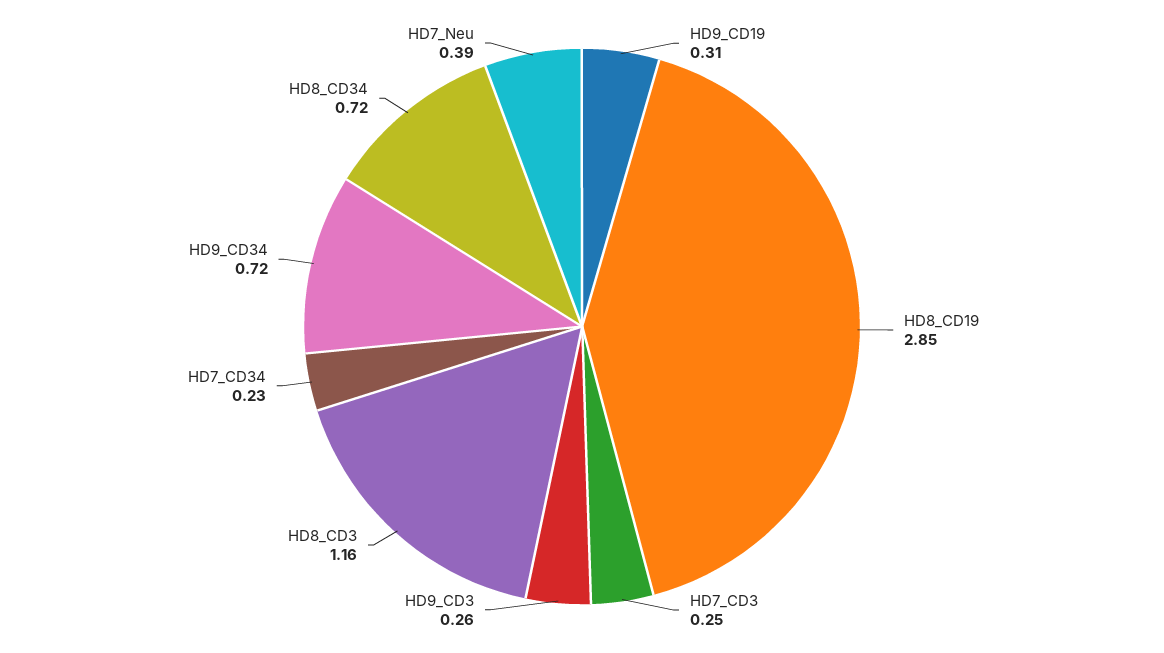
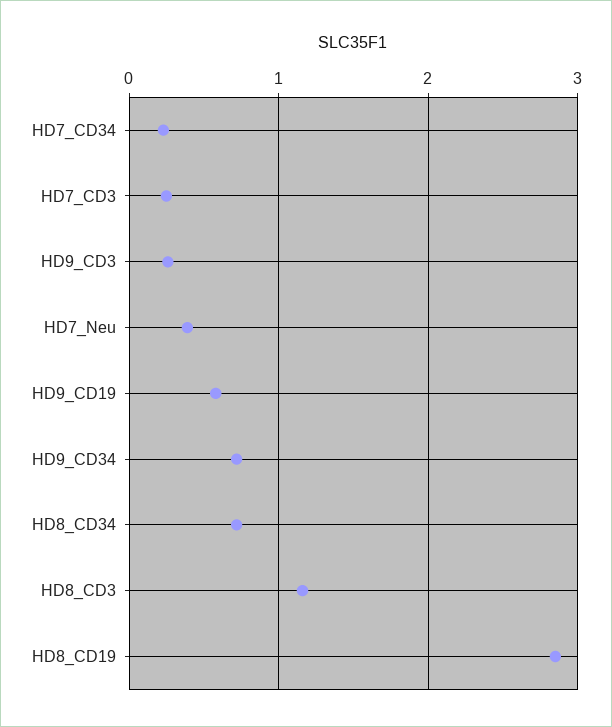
HD9_CD19: 0.31 -> 0.6

